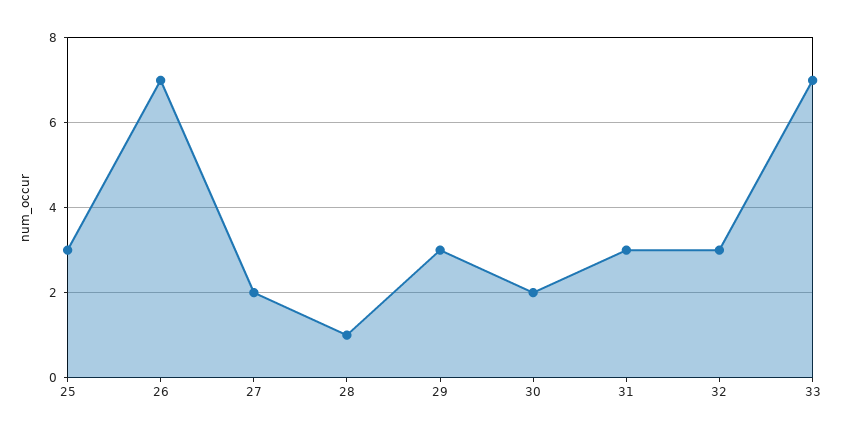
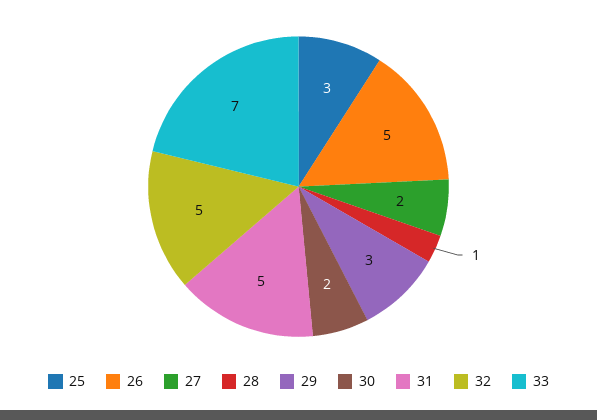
26: 7 -> 5
31: 3 -> 5
32: 3 -> 5

